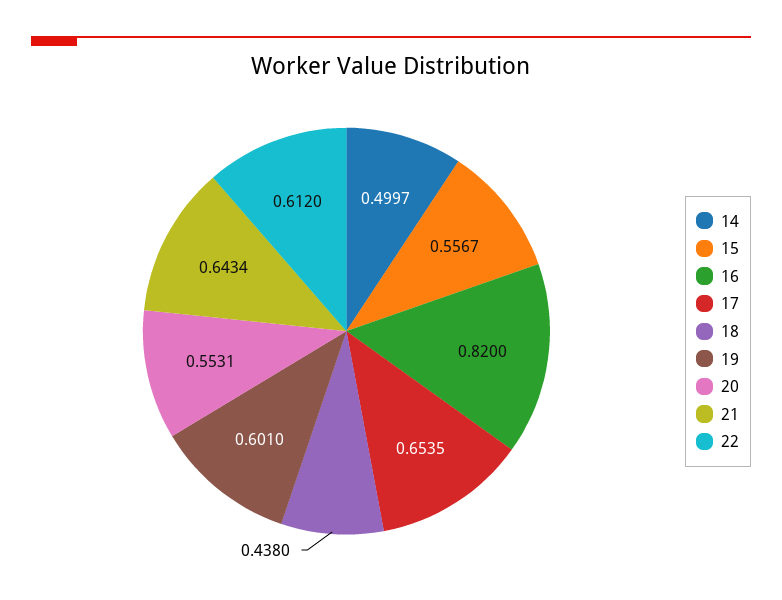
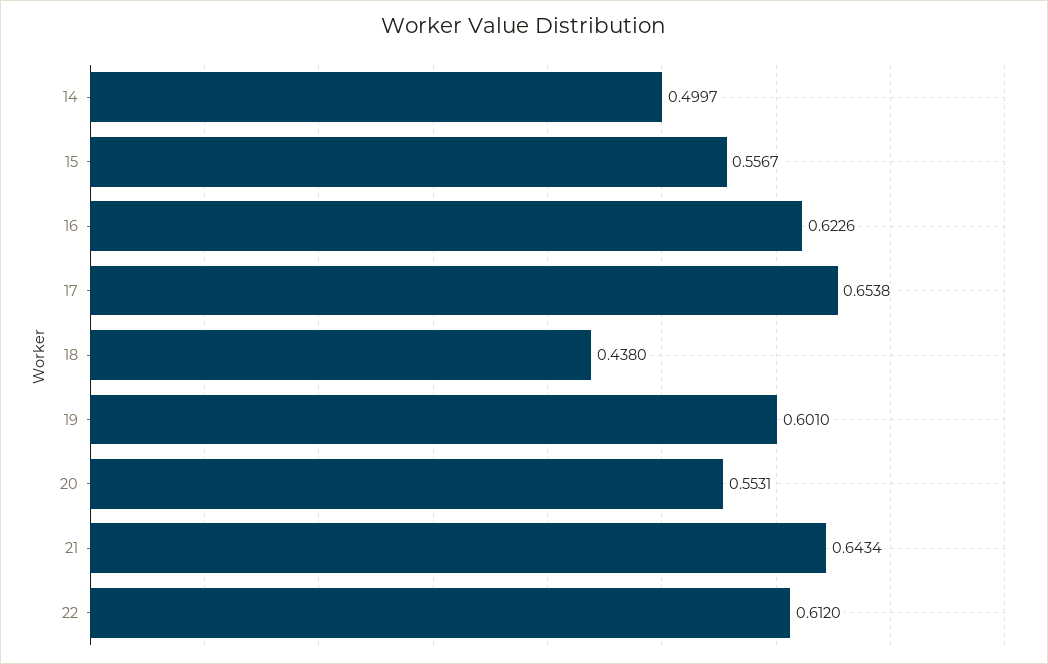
16: 0.82 -> 0.6226
17: 0.6535 -> 0.6538

